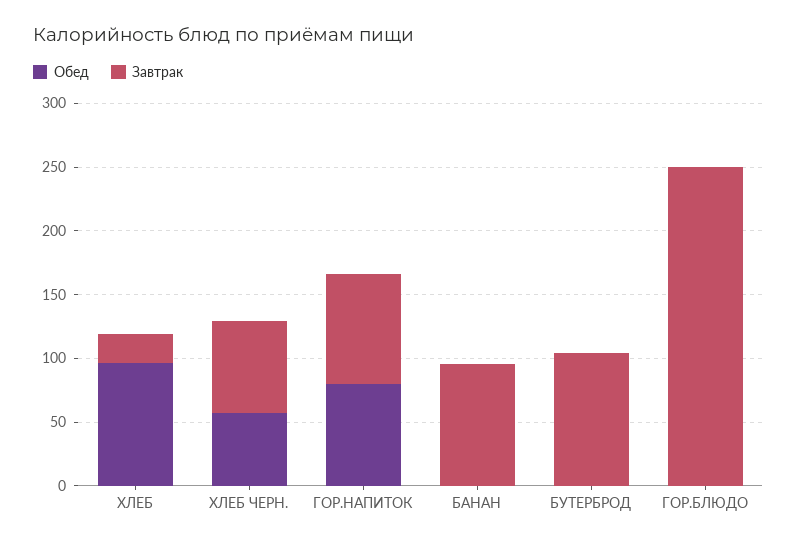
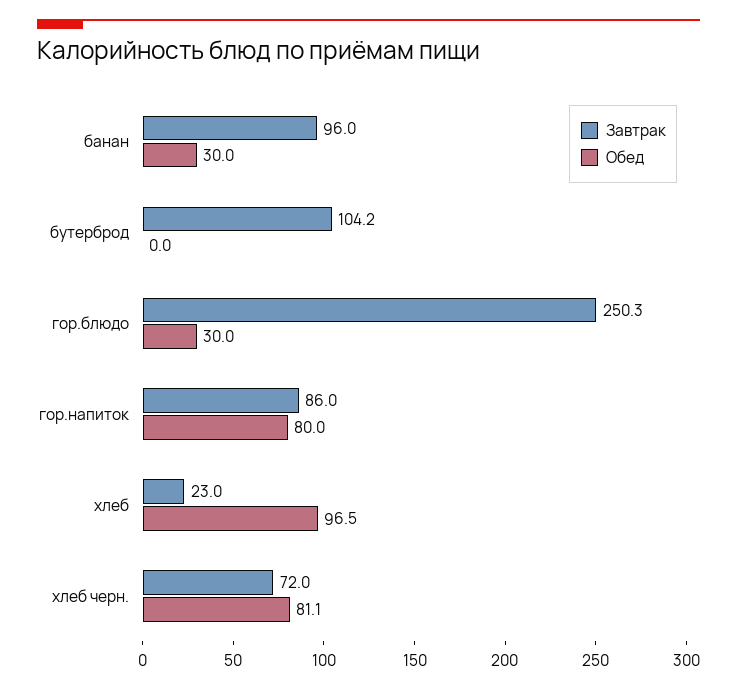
Обед, ХЛЕБ ЧЕРН.: 60 -> 81.1
Обед, БАНАН: 0 -> 30
Обед, ГОР.БЛЮДО: 0 -> 30

